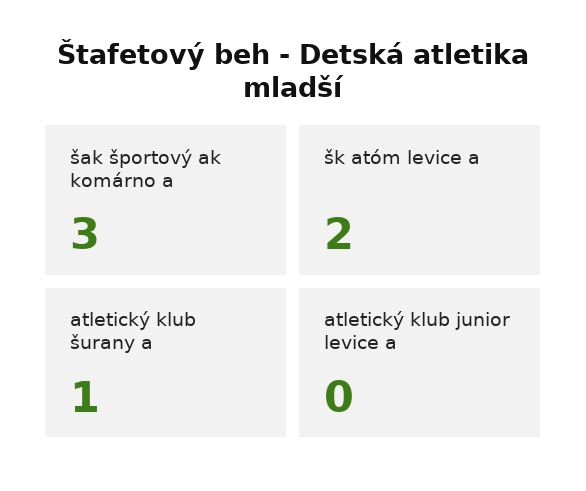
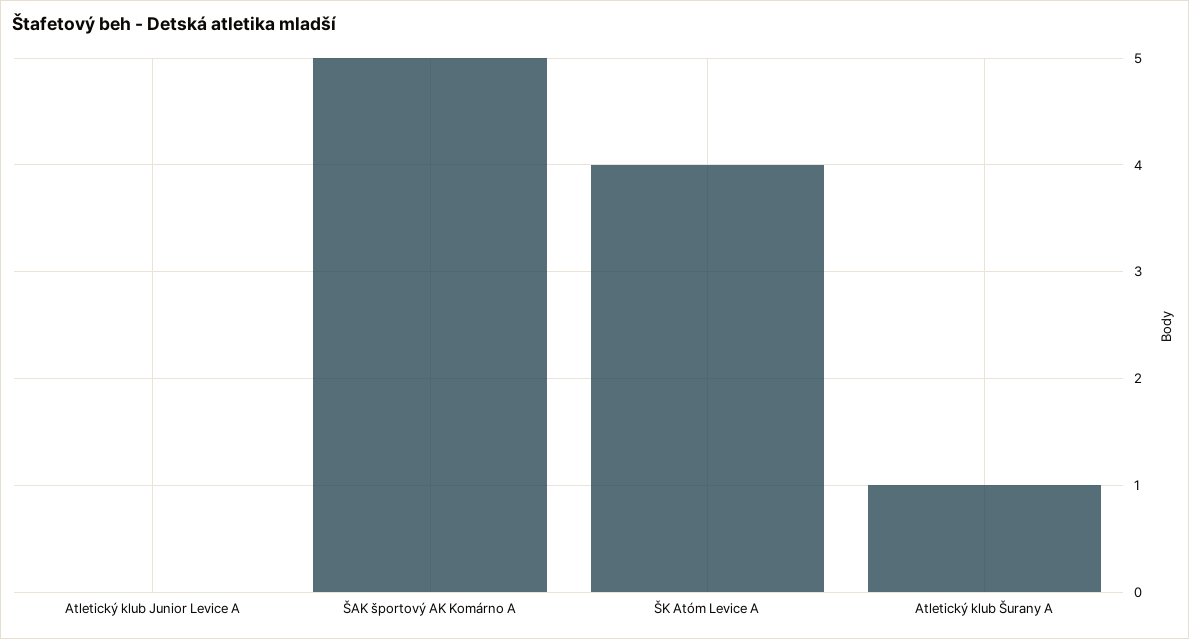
šak športový ak komárno a: 3 -> 5
šk atóm levice a: 2 -> 4

